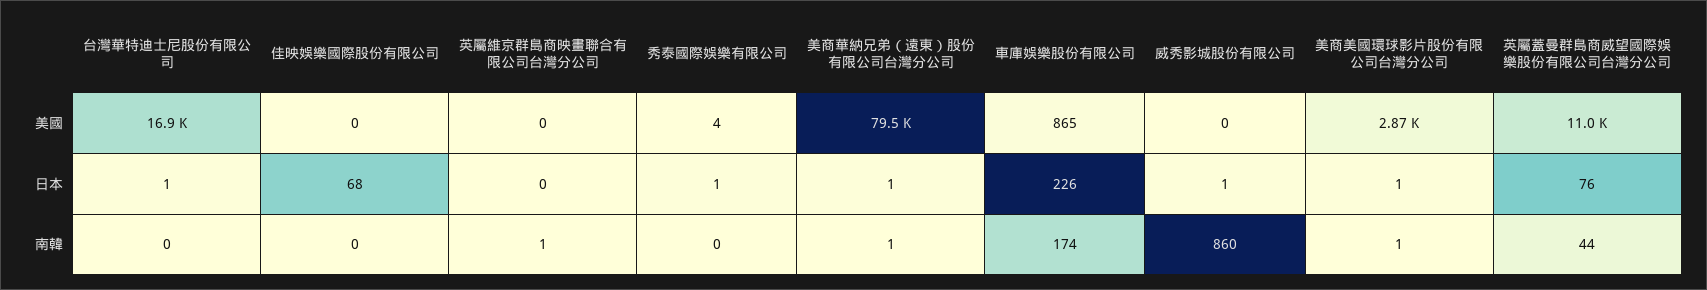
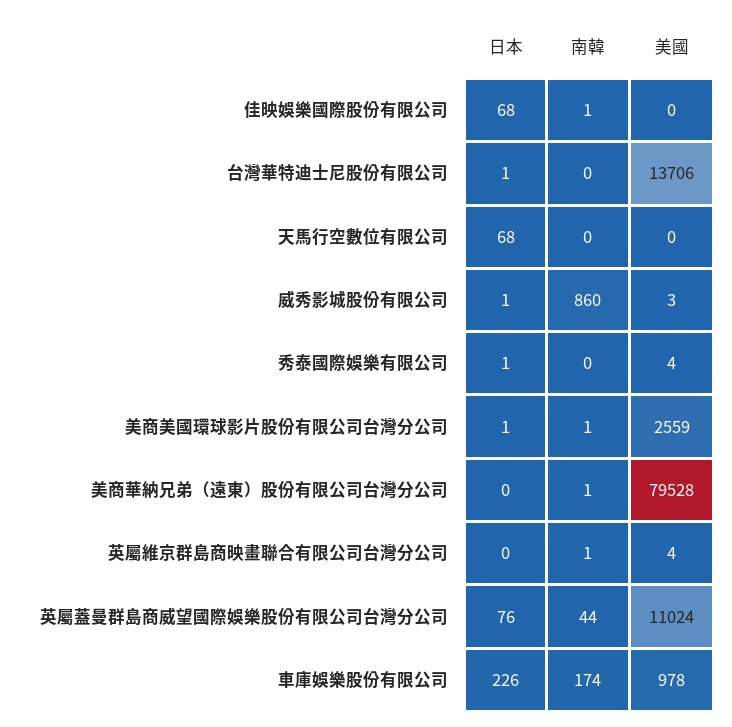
台灣華特迪士尼股份有限公司, 美國: 16900 -> 13706
英屬維京群島商映畫聯合有限公司台灣分公司, 美國: 0 -> 4
車庫娛樂股份有限公司, 美國: 865 -> 978
威秀影城股份有限公司, 美國: 0 -> 3
美商美國環球影片股份有限公司台灣分公司, 美國: 2870 -> 2559
美商華納兄弟（遠東）股份有限公司台灣分公司, 日本: 1 -> 0
佳映娛樂國際股份有限公司, 南韓: 0 -> 1
天馬行空數位有限公司, 日本: none -> 68
天馬行空數位有限公司, 南韓: none -> 0
天馬行空數位有限公司, 美國: none -> 0

